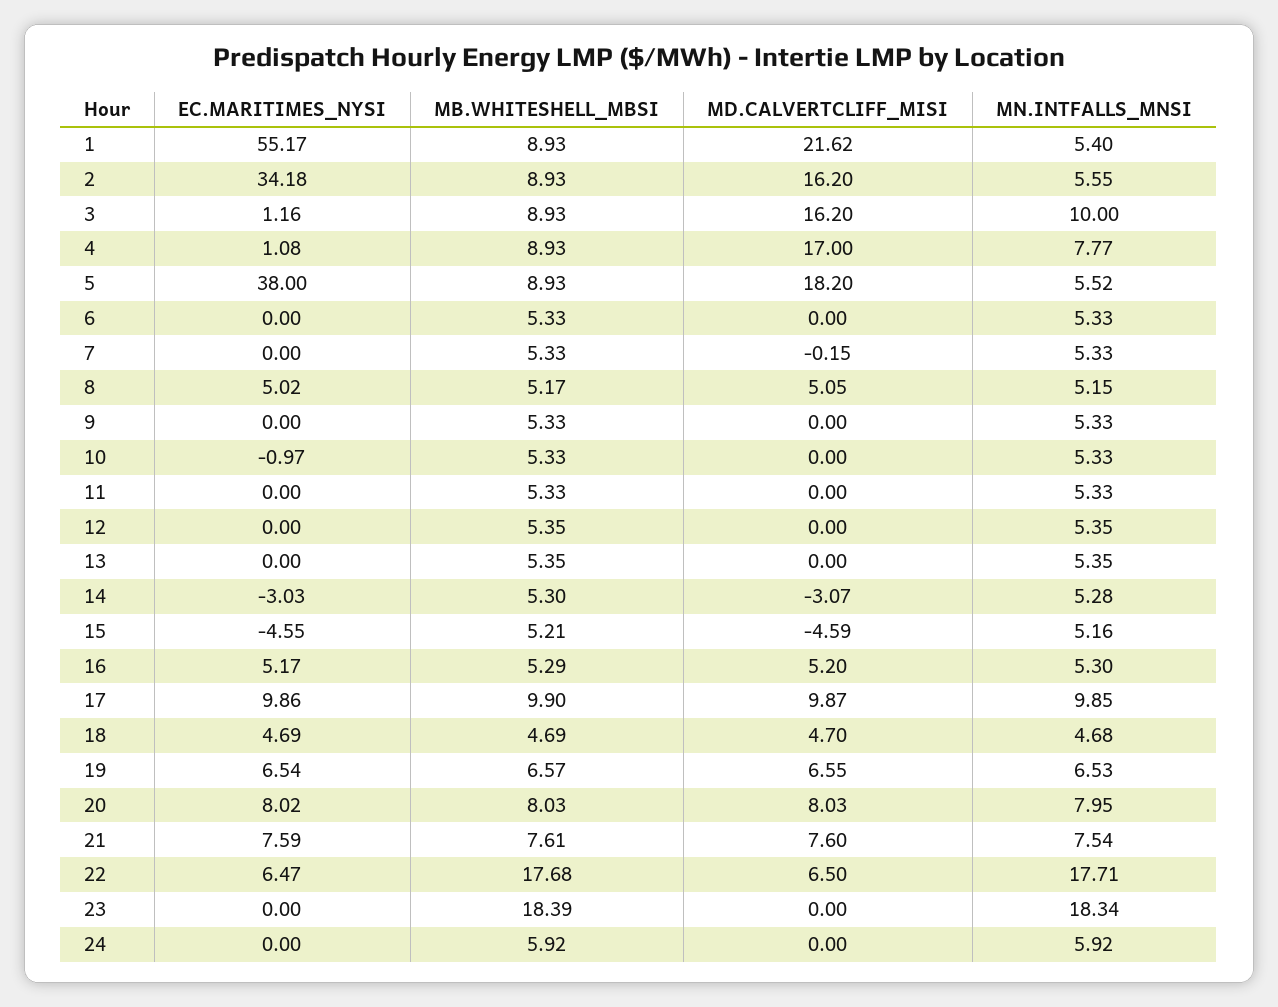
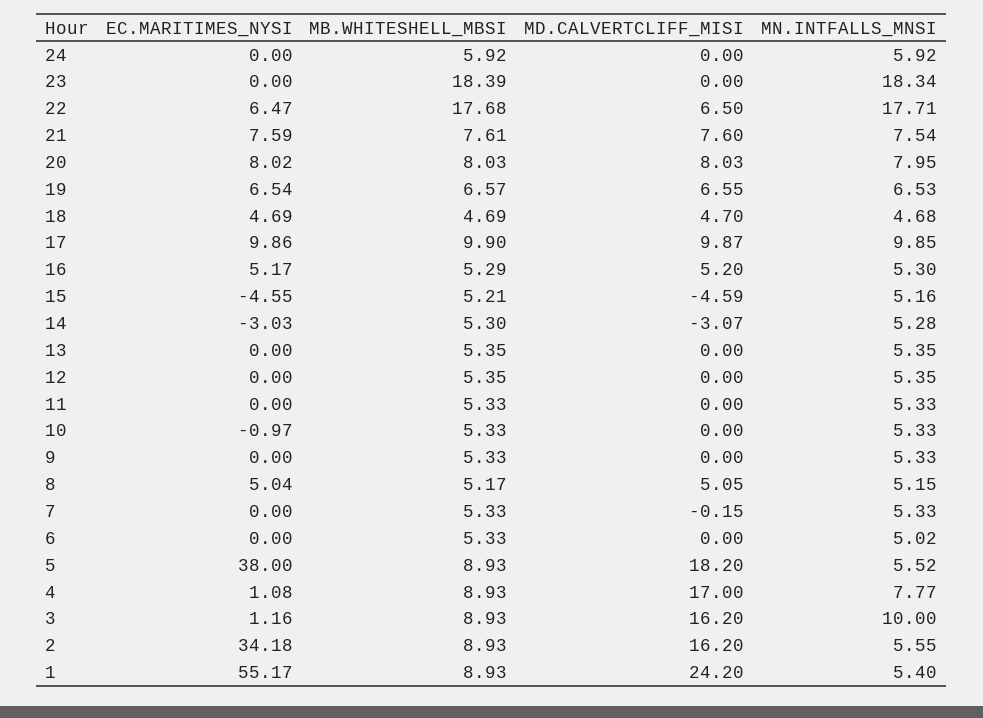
MD.CALVERTCLIFF_MISI, 1: 21.62 -> 24.2
MN.INTFALLS_MNSI, 6: 5.33 -> 5.02
EC.MARITIMES_NYSI, 8: 5.02 -> 5.04

